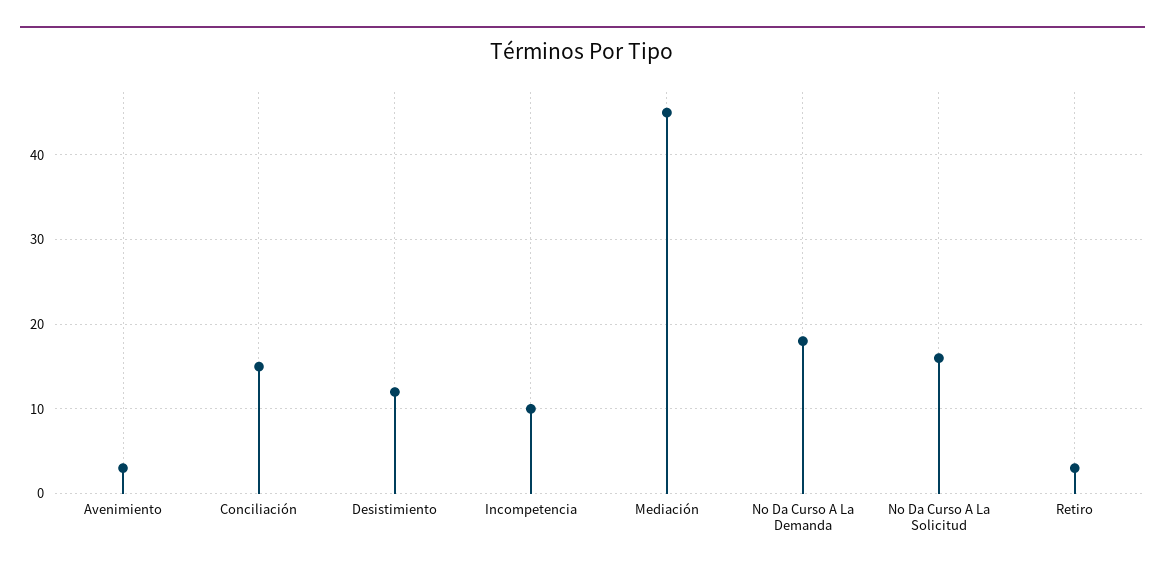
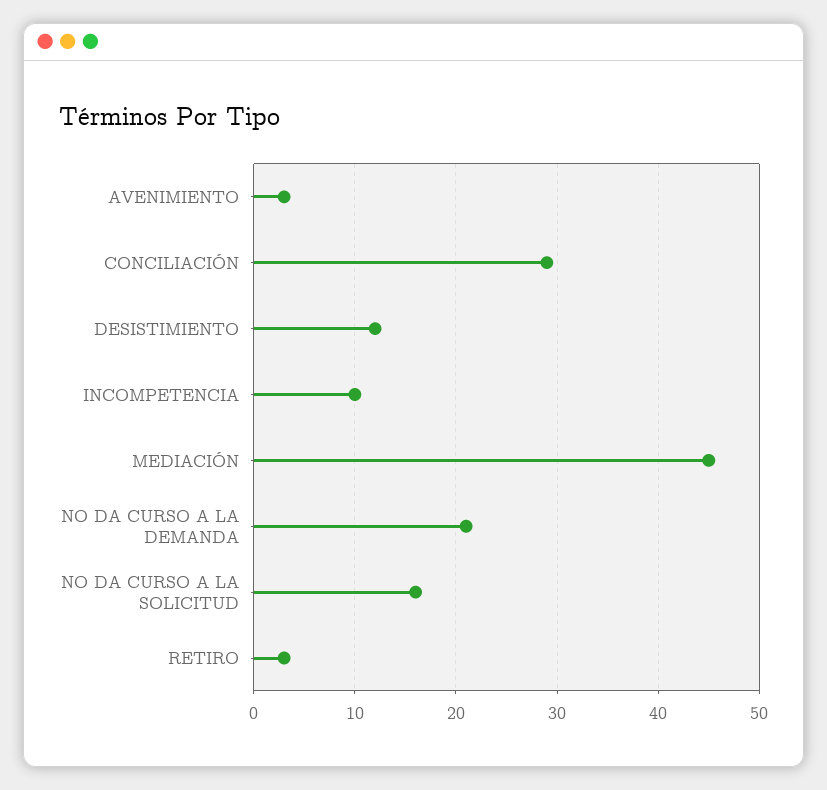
Conciliación: 15 -> 29
No Da Curso A La Demanda: 18 -> 21

